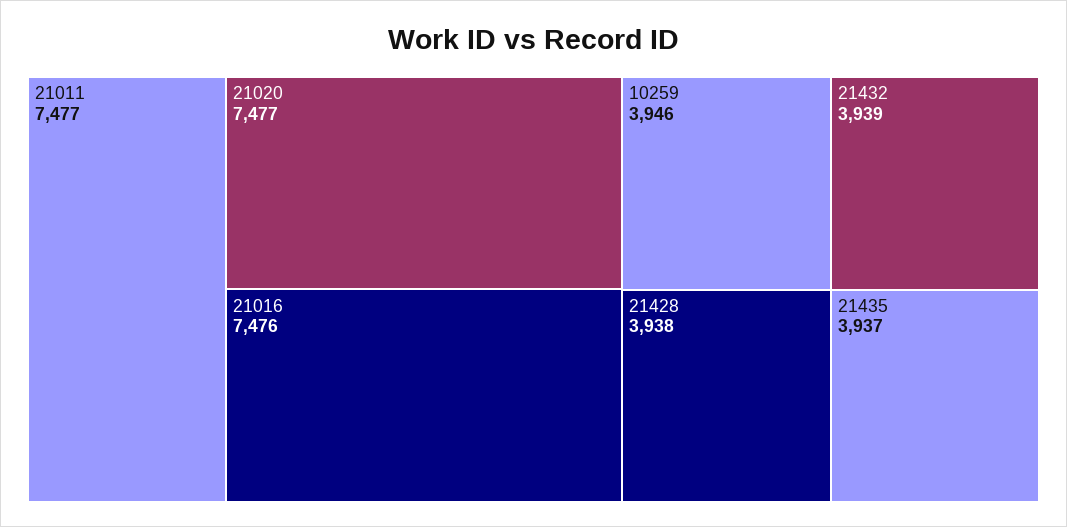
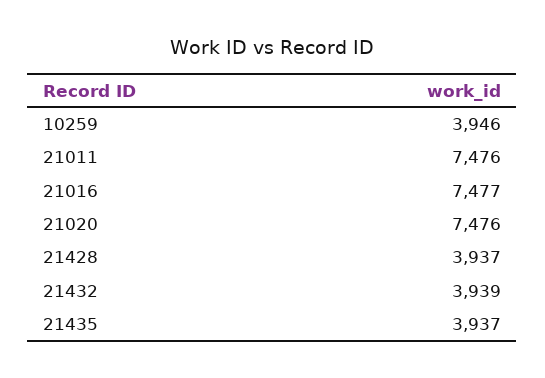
21011: 7477 -> 7476
21020: 7477 -> 7476
21016: 7476 -> 7477
21428: 3938 -> 3937

